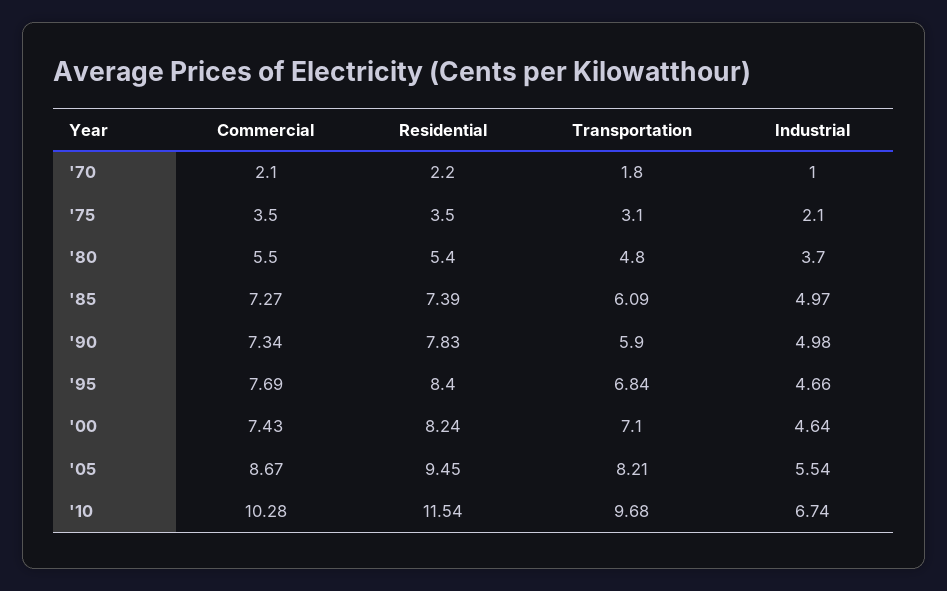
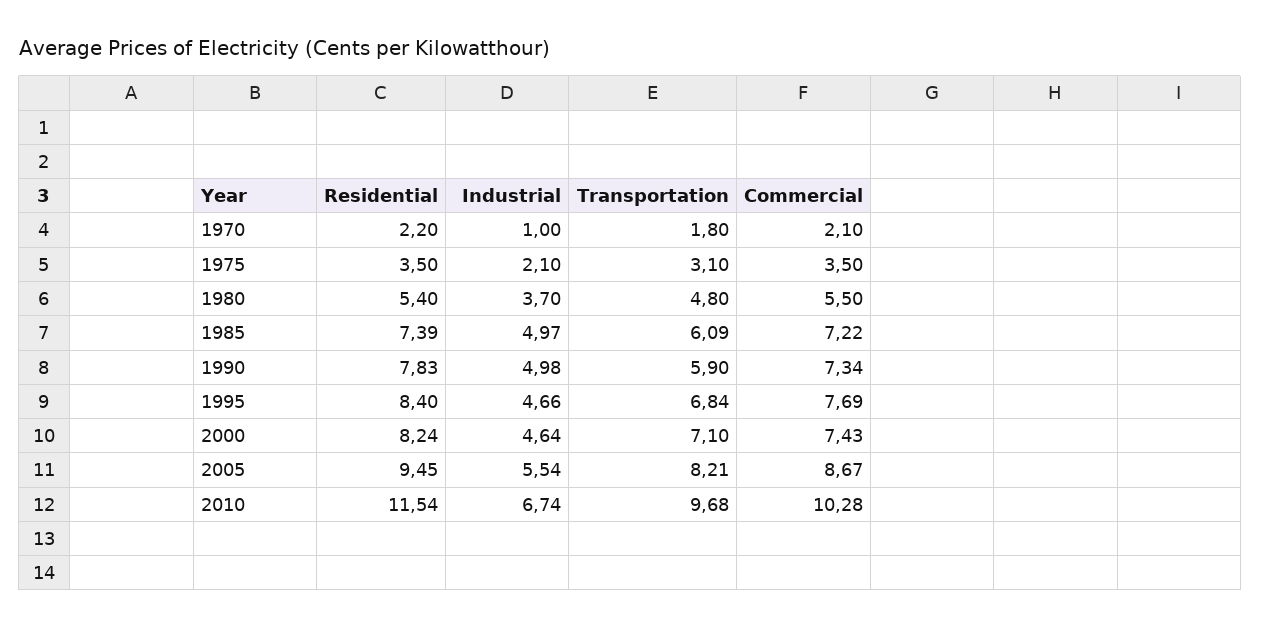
Commercial, '85: 7.27 -> 7.22

